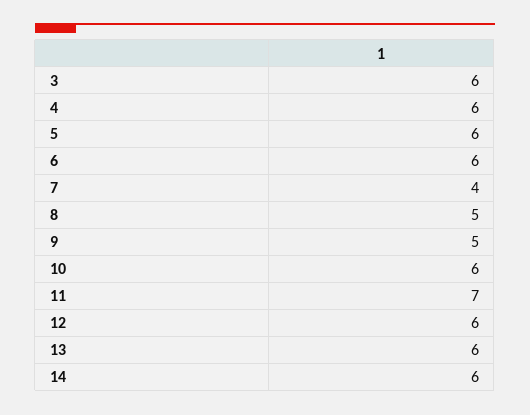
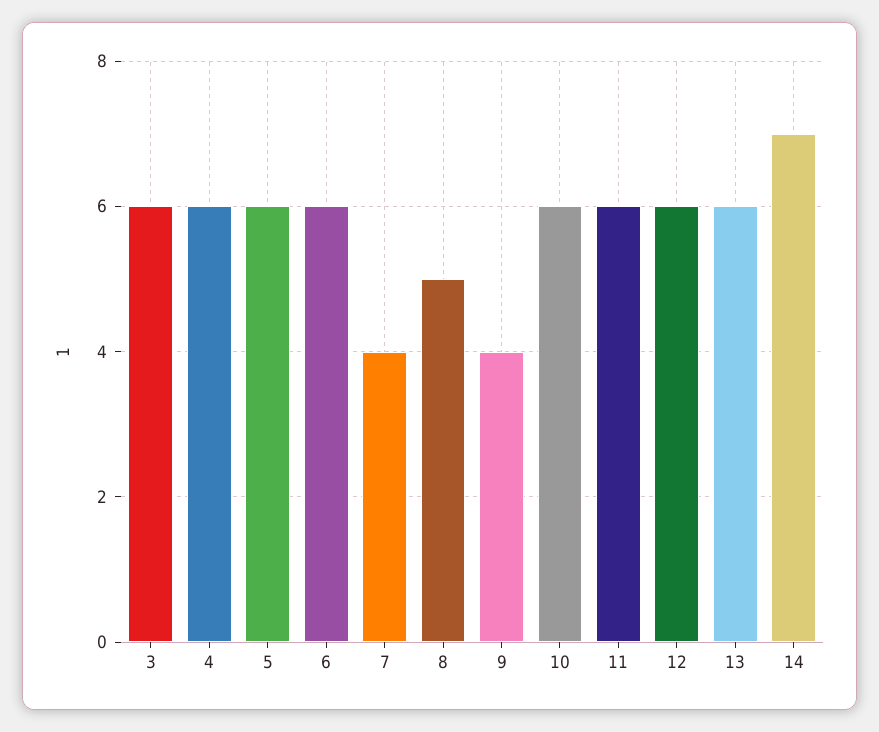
9: 5 -> 4
11: 7 -> 6
14: 6 -> 7

